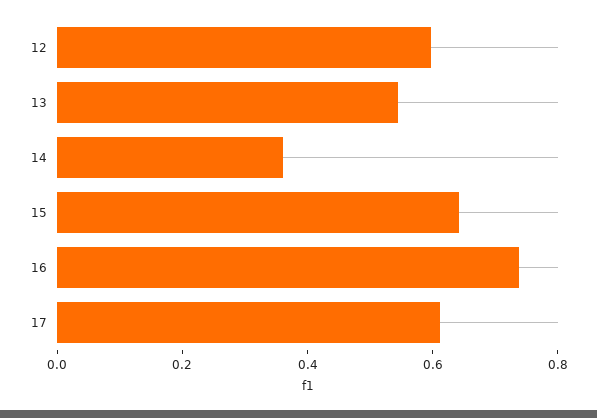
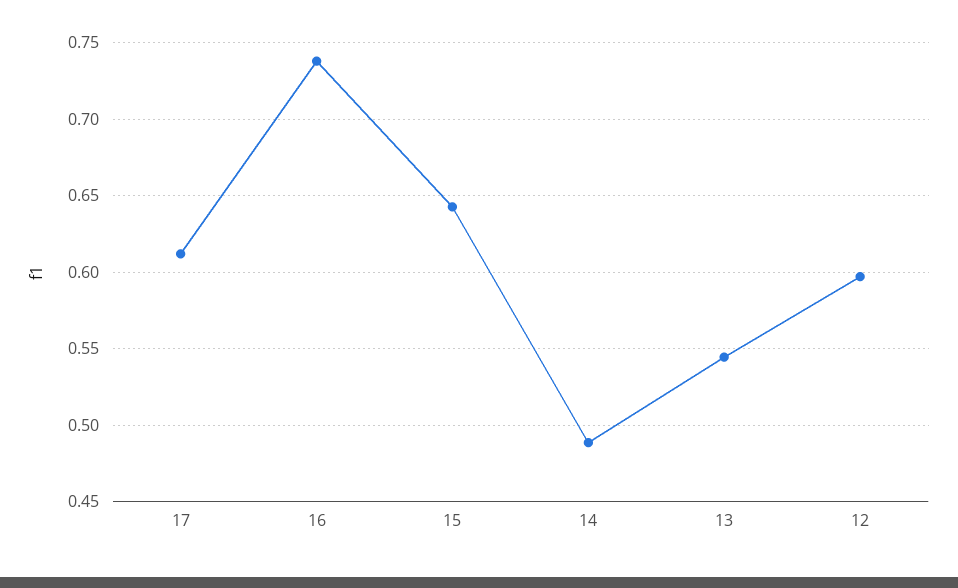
14: 0.35 -> 0.49

